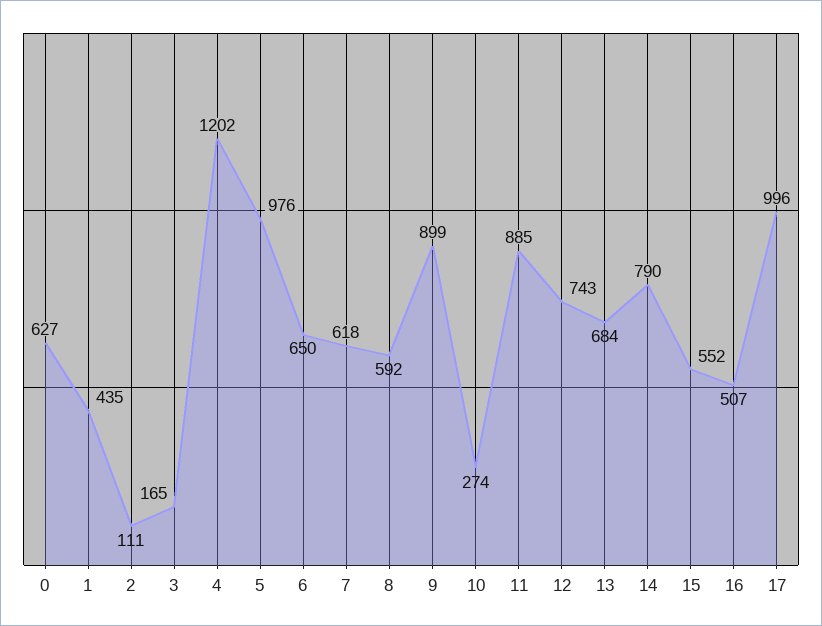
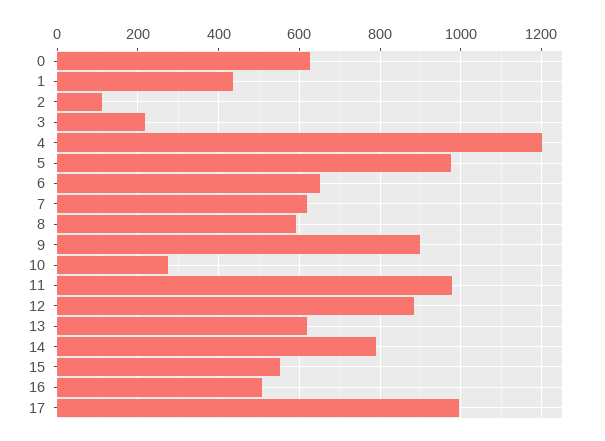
3: 165 -> 220
11: 885 -> 980
12: 743 -> 880
13: 684 -> 620

